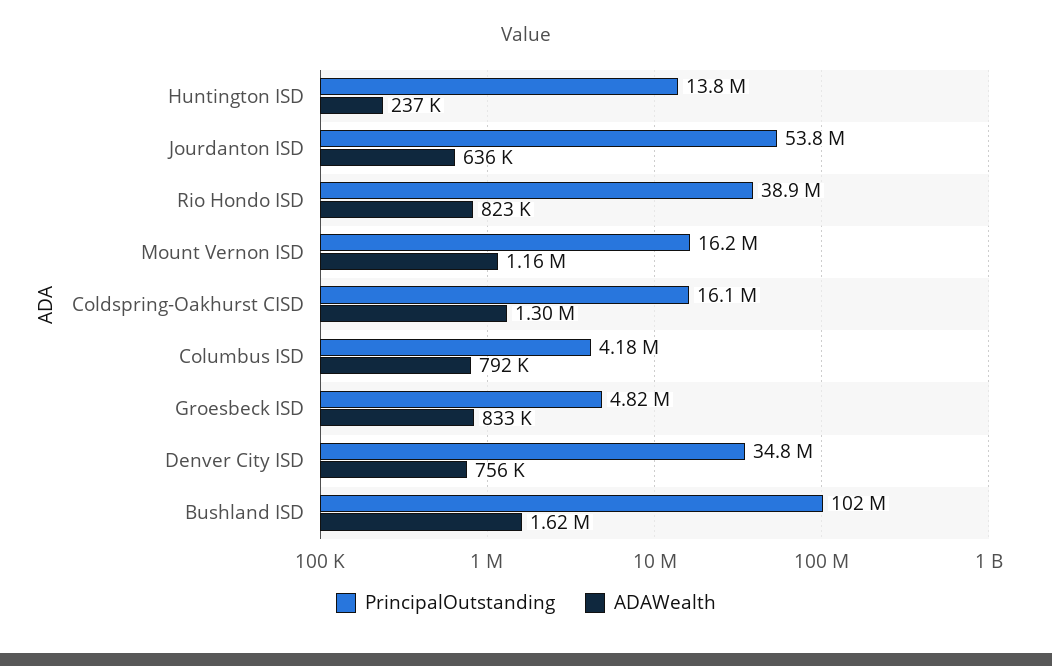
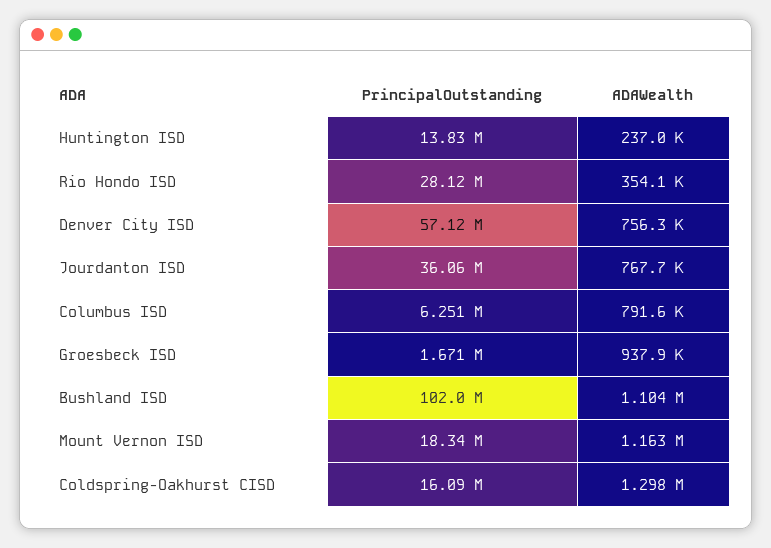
PrincipalOutstanding, Jourdanton ISD: 53800000 -> 36060000
ADAWealth, Jourdanton ISD: 636000 -> 767700
PrincipalOutstanding, Rio Hondo ISD: 38900000 -> 28120000
ADAWealth, Rio Hondo ISD: 823000 -> 354100
PrincipalOutstanding, Mount Vernon ISD: 16200000 -> 18340000
PrincipalOutstanding, Columbus ISD: 4180000 -> 6251000
PrincipalOutstanding, Groesbeck ISD: 4820000 -> 1671000
ADAWealth, Groesbeck ISD: 833000 -> 937900
PrincipalOutstanding, Denver City ISD: 34800000 -> 57120000
ADAWealth, Bushland ISD: 1620000 -> 1104000

